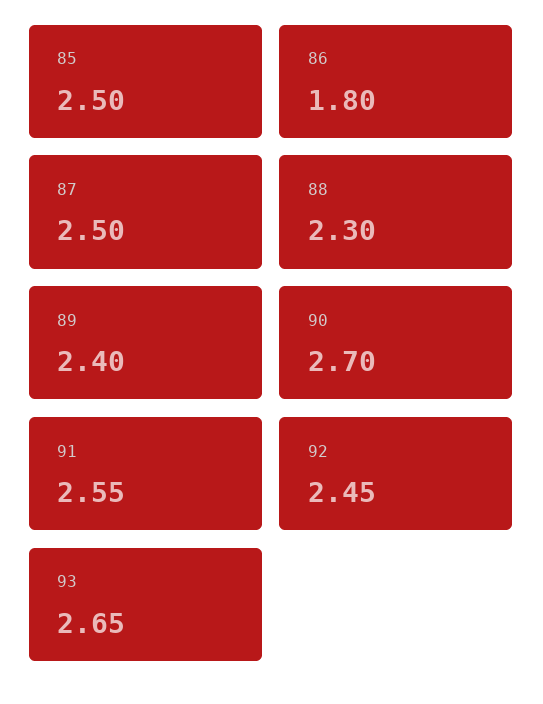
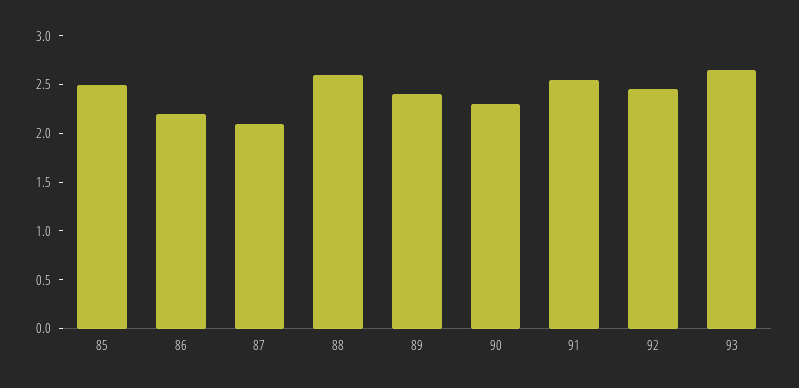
86: 1.8 -> 2.2
87: 2.5 -> 2.1
88: 2.3 -> 2.6
90: 2.7 -> 2.3

